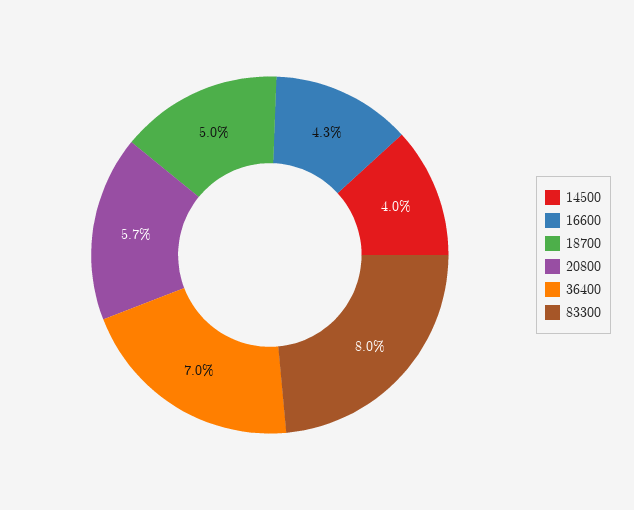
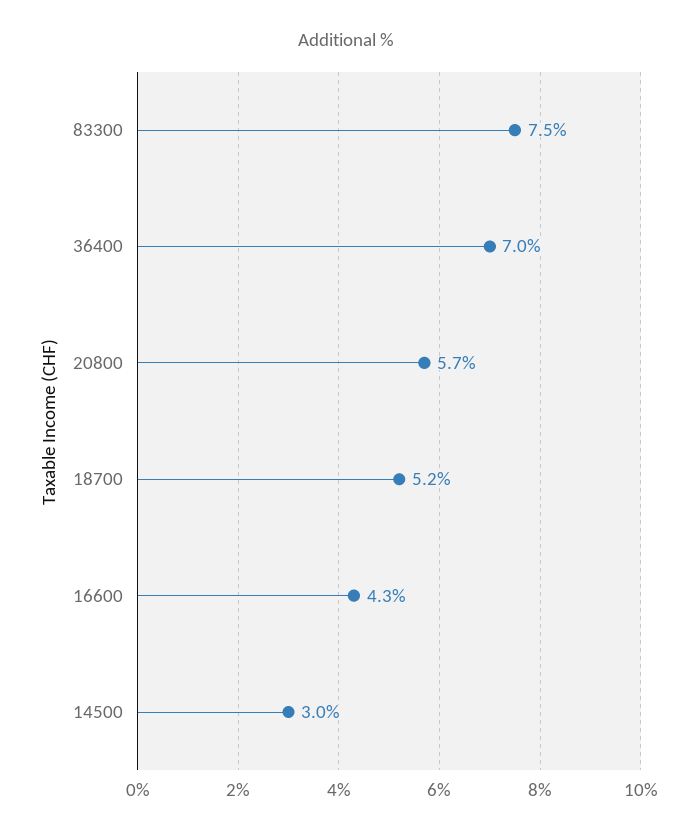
14500: 4 -> 3
18700: 5 -> 5.2
83300: 8 -> 7.5

